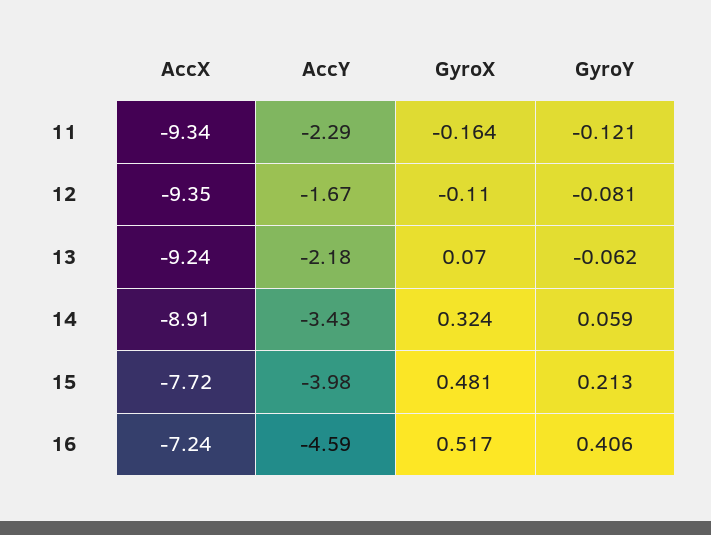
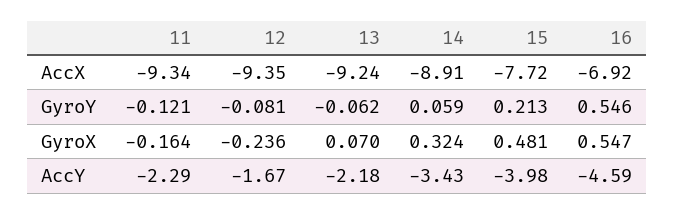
GyroX, 12: -0.11 -> -0.236
AccX, 16: -7.24 -> -6.92
GyroX, 16: 0.517 -> 0.547
GyroY, 16: 0.406 -> 0.546

